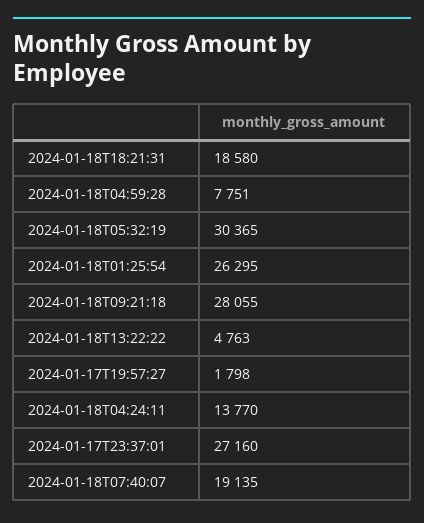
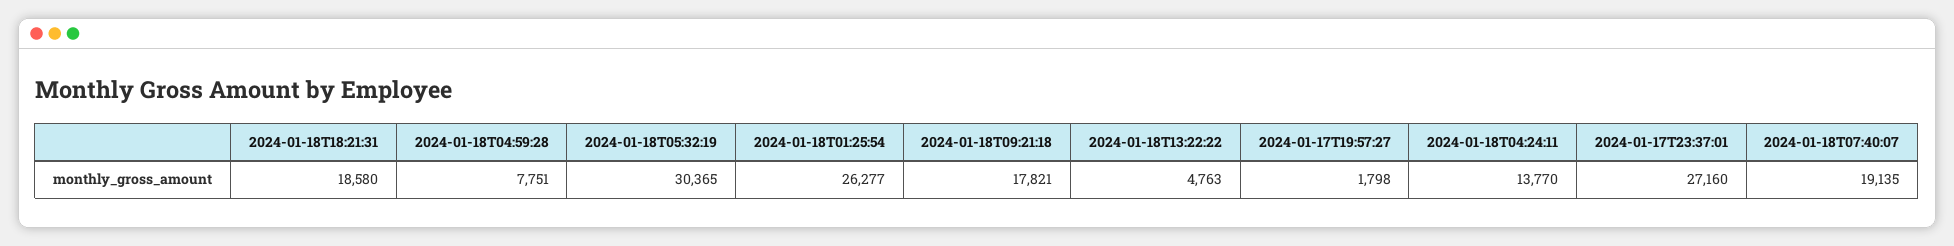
2024-01-18T01:25:54: 26295 -> 26277
2024-01-18T09:21:18: 28055 -> 17821

